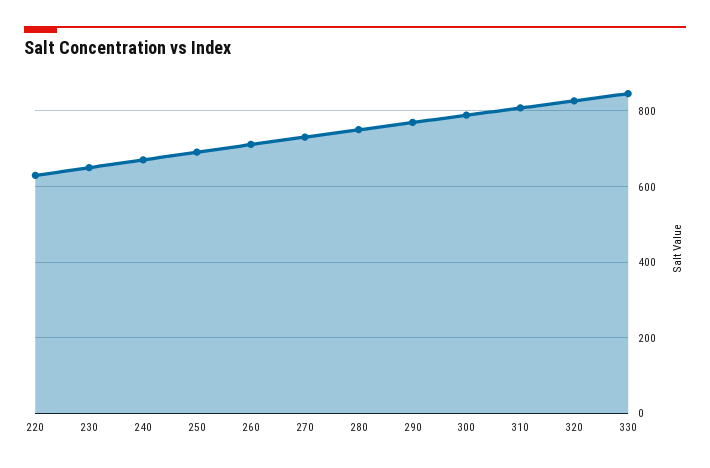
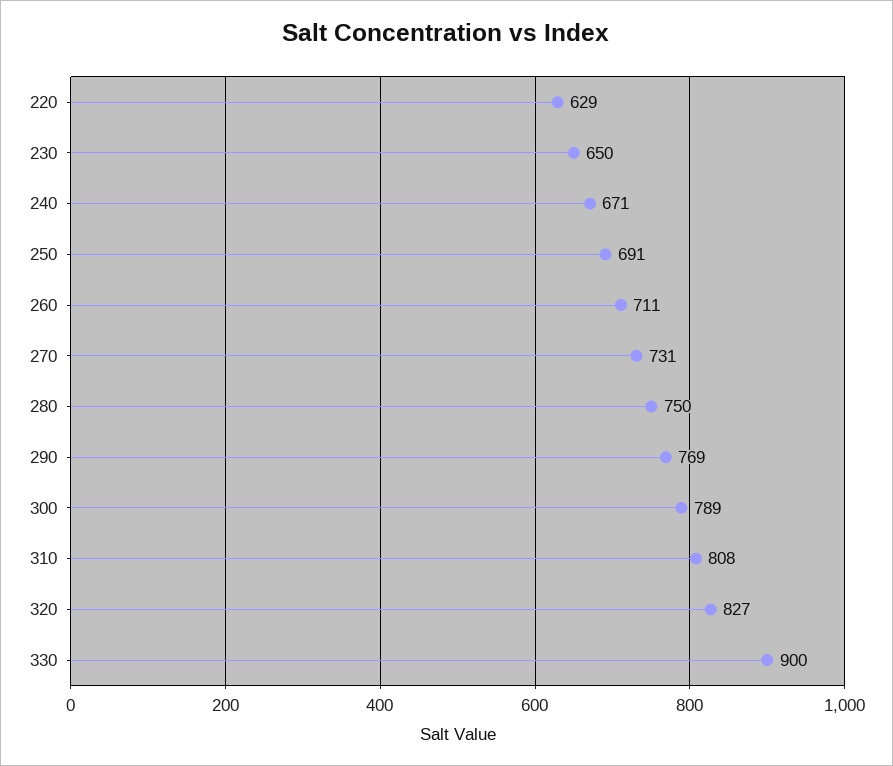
330: 840 -> 900

